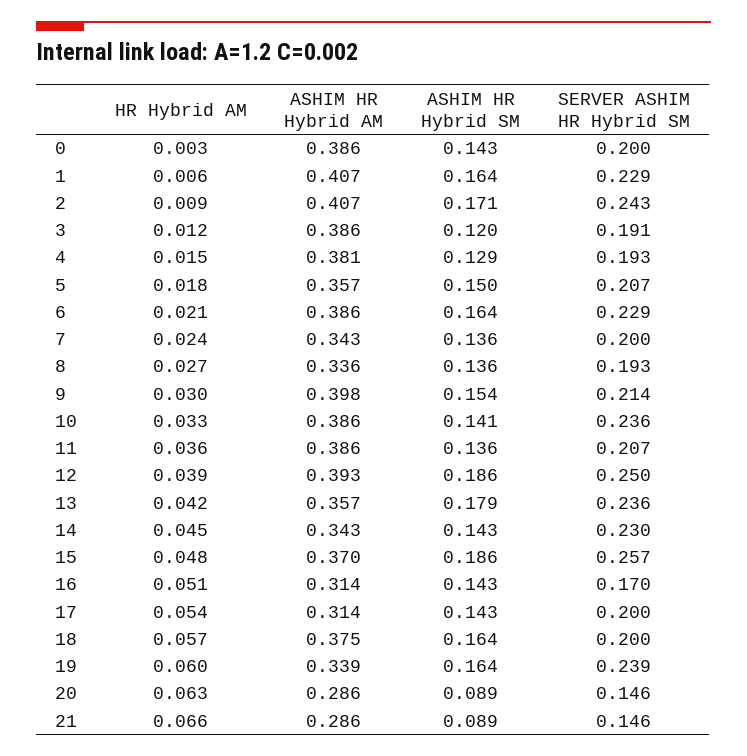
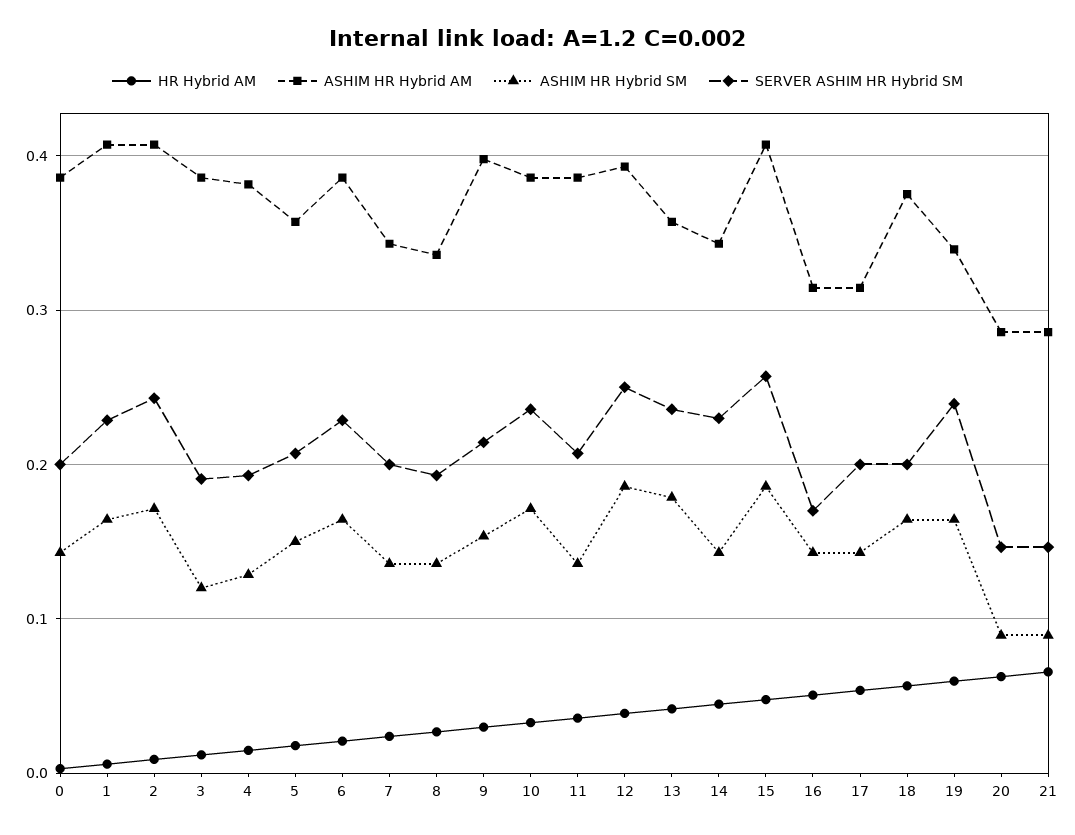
ASHIM HR Hybrid SM, 10: 0.141 -> 0.17
ASHIM HR Hybrid AM, 15: 0.37 -> 0.41

